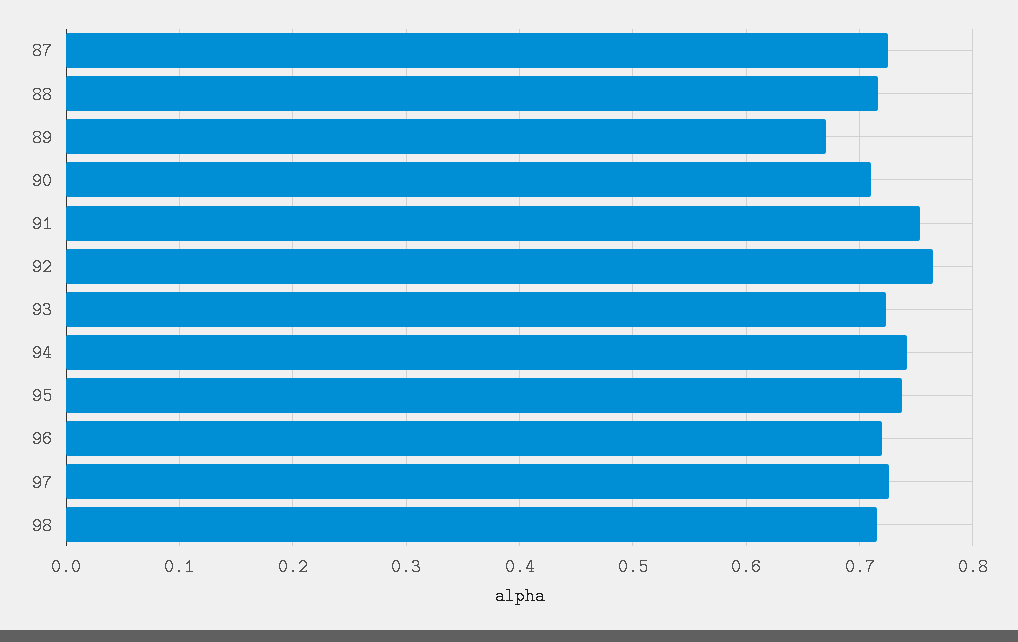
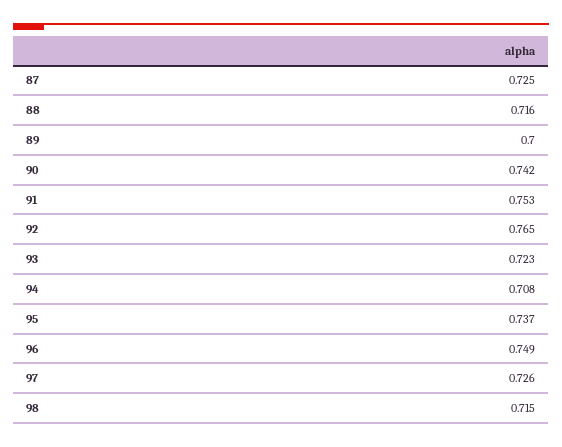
89: 0.67 -> 0.7
90: 0.71 -> 0.742
94: 0.74 -> 0.708
96: 0.72 -> 0.749

